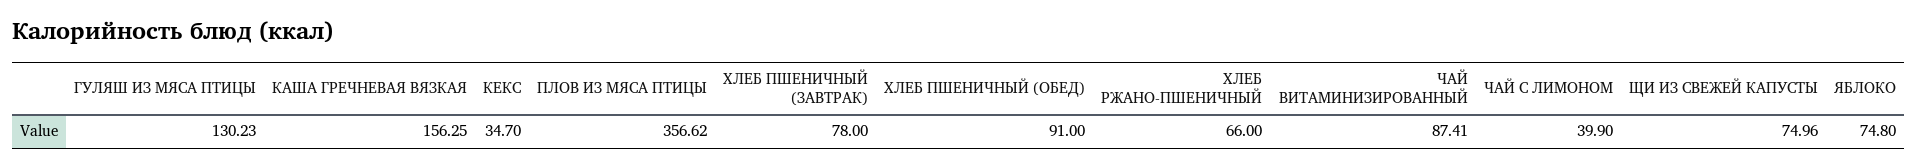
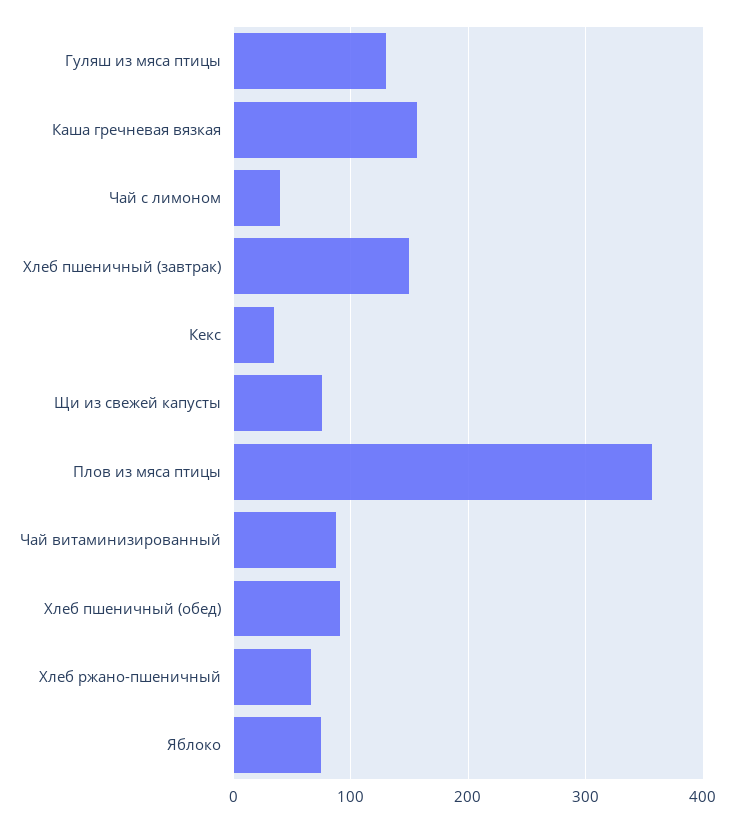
ХЛЕБ ПШЕНИЧНЫЙ (ЗАВТРАК): 78 -> 150

